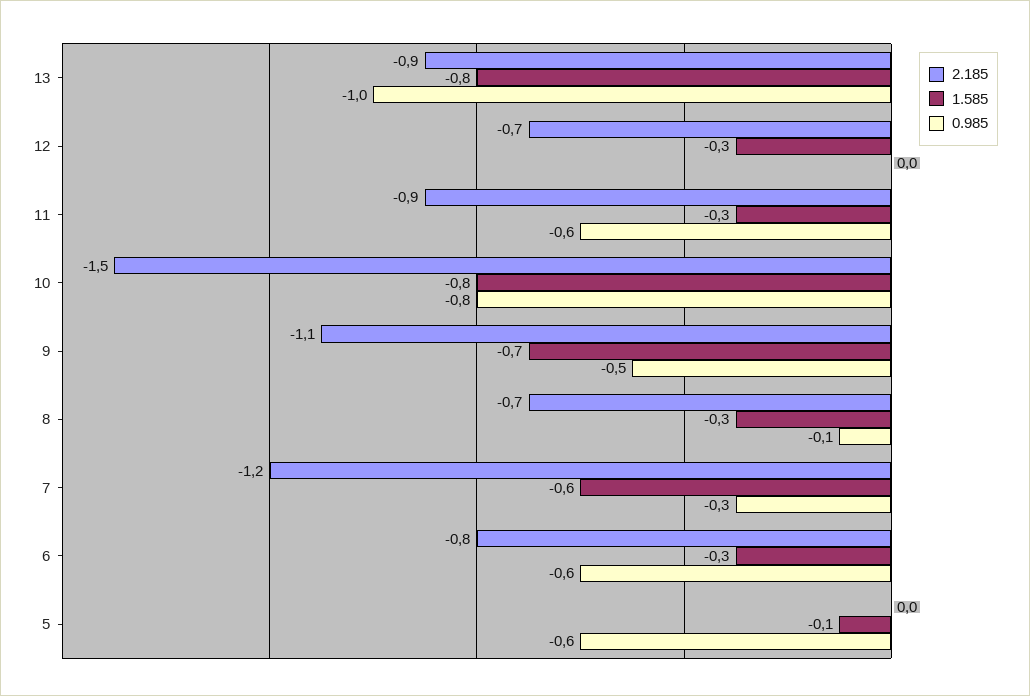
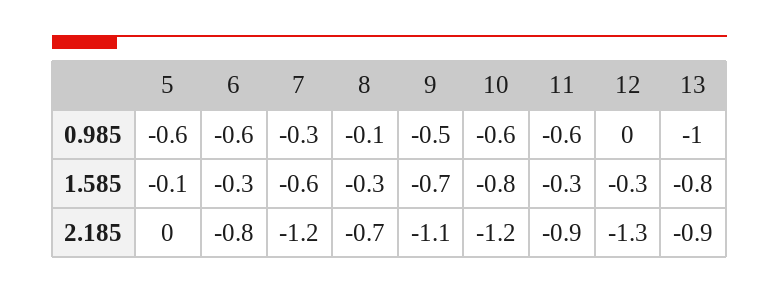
2.185, 12: -0.7 -> -1.3
2.185, 10: -1.5 -> -1.2
0.985, 10: -0.8 -> -0.6

